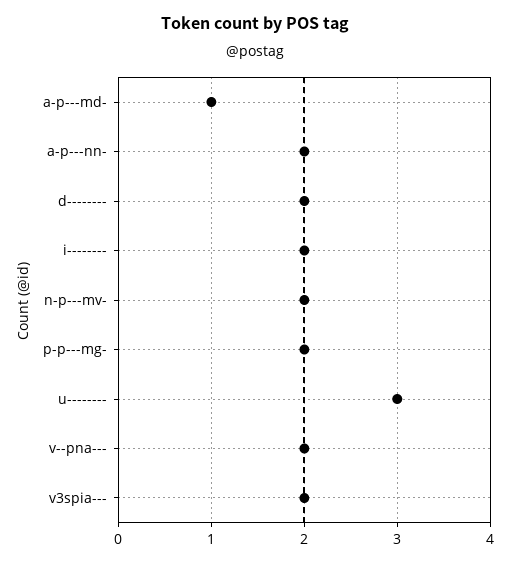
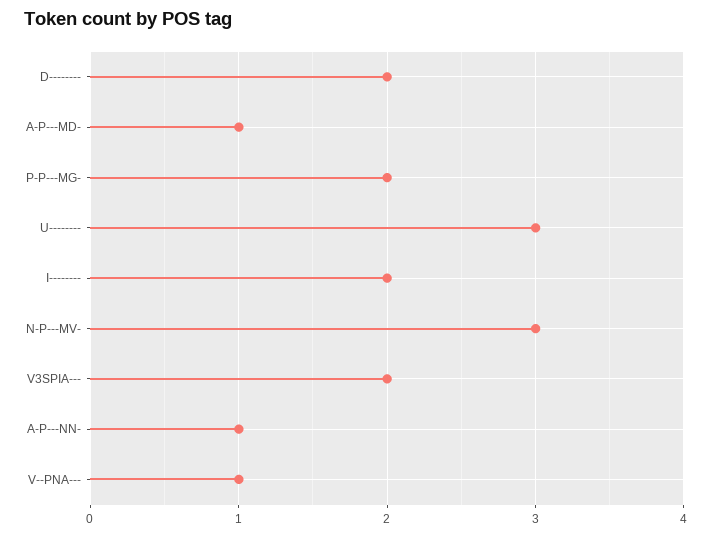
a-p---nn-: 2 -> 1
n-p---mv-: 2 -> 3
v--pna---: 2 -> 1

